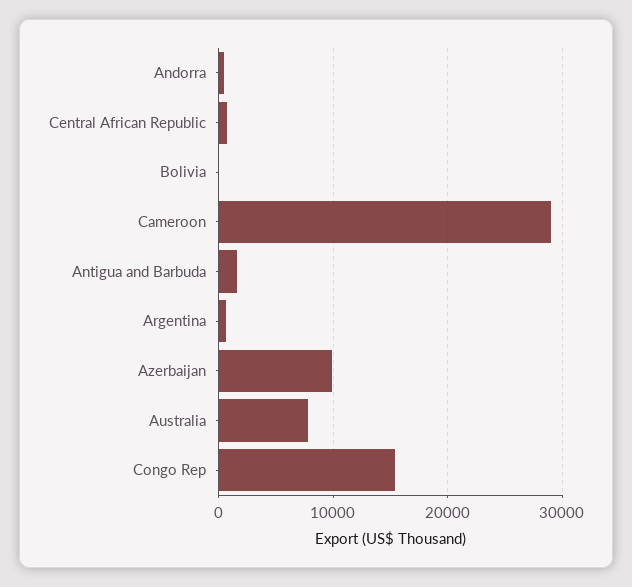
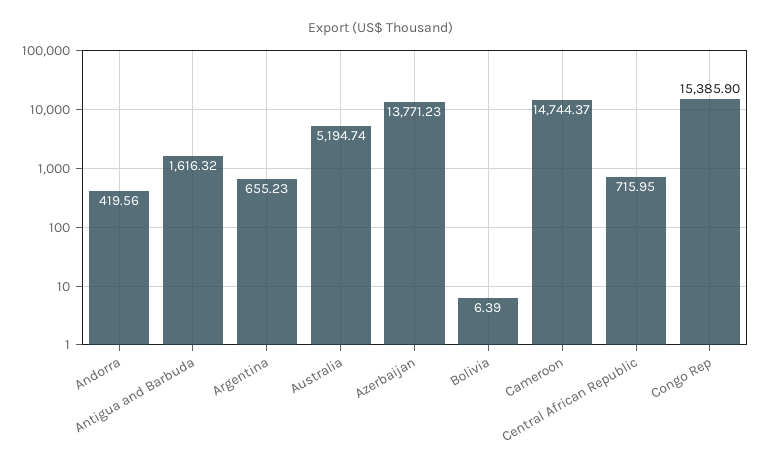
Cameroon: 29000 -> 14744.37
Azerbaijan: 10000 -> 13771.23
Australia: 8000 -> 5194.74

